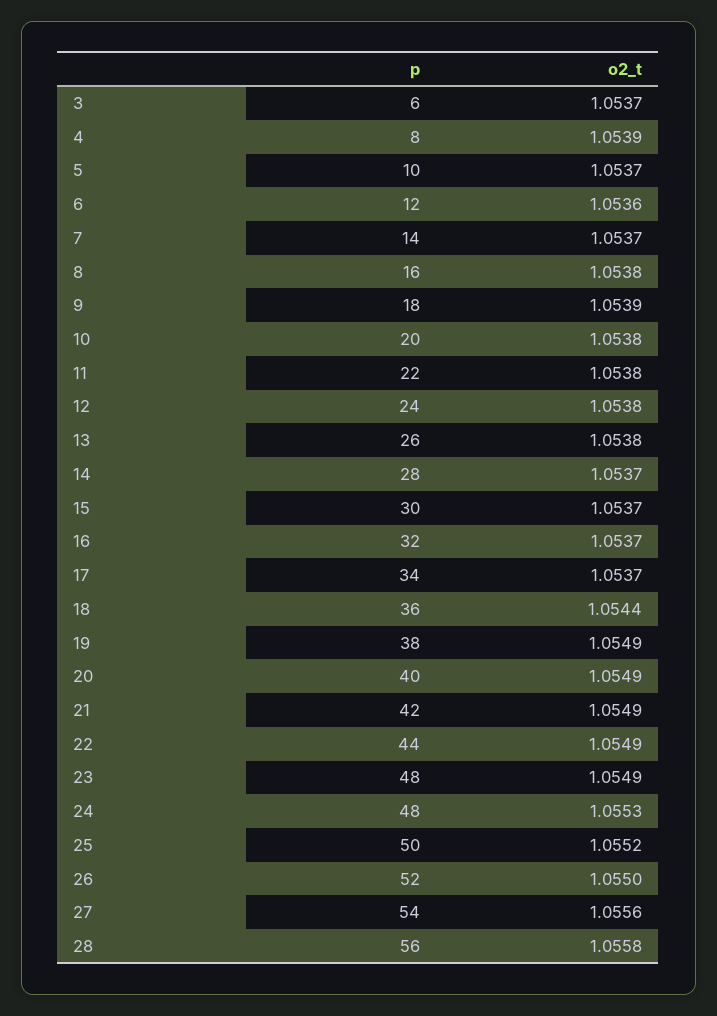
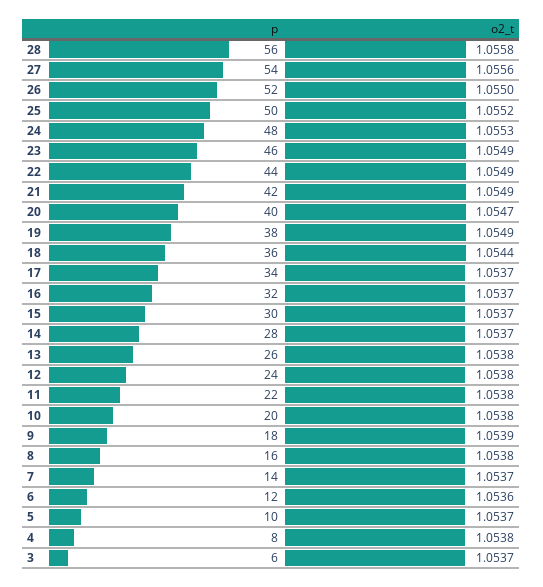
o2_t, 4: 1.0539 -> 1.0538
o2_t, 20: 1.0549 -> 1.0547
p, 23: 48 -> 46

